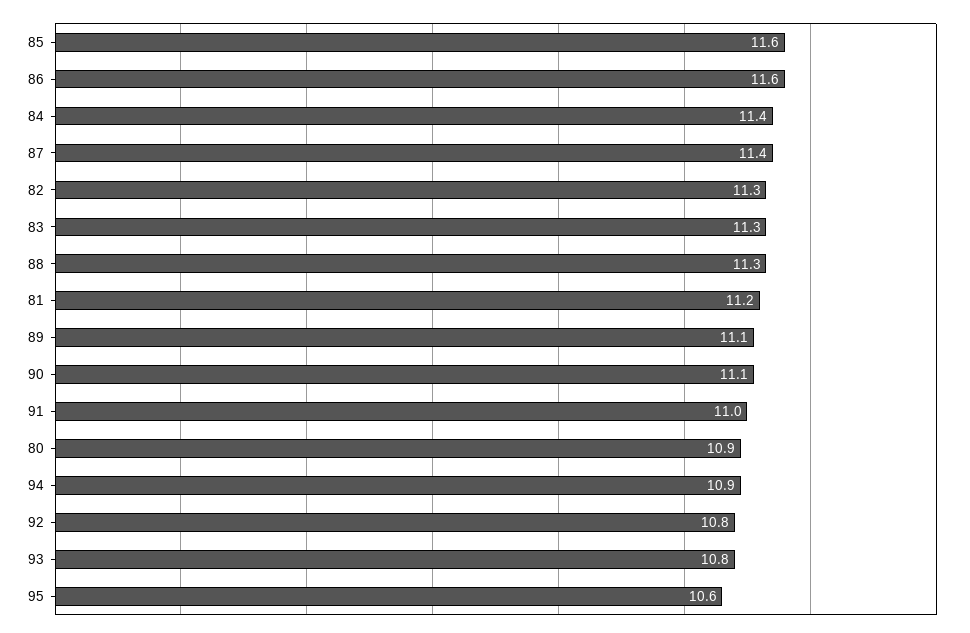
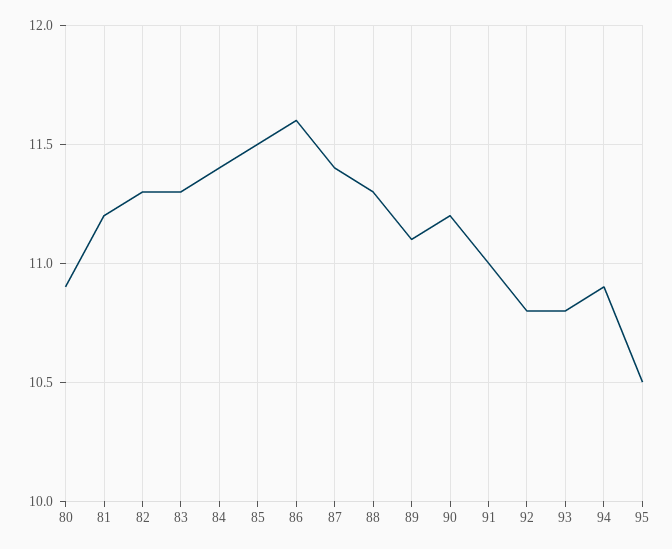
85: 11.6 -> 11.5
90: 11.1 -> 11.2
95: 10.6 -> 10.5

